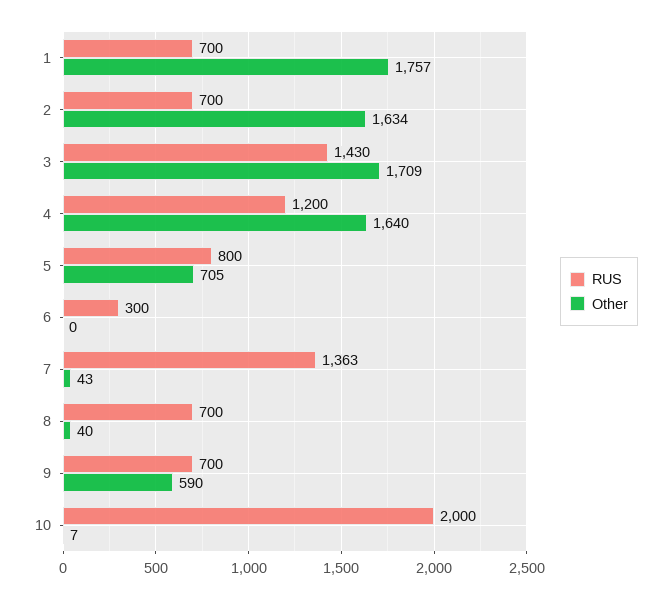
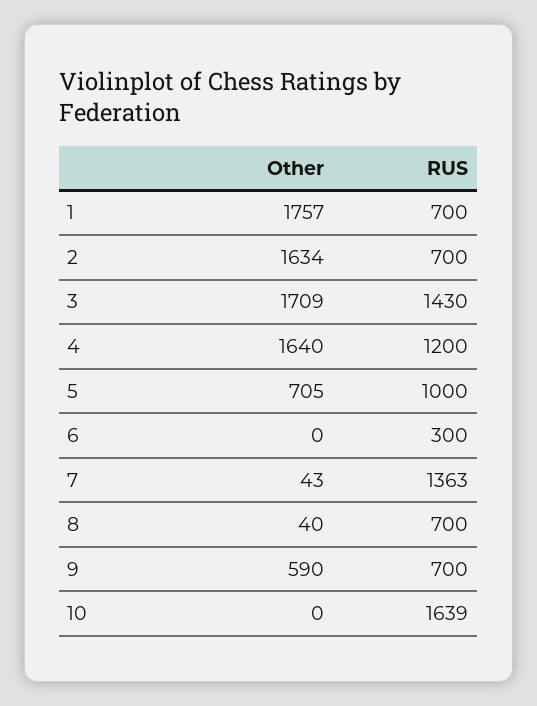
RUS, 5: 800 -> 1000
RUS, 10: 2000 -> 1639
Other, 10: 7 -> 0

